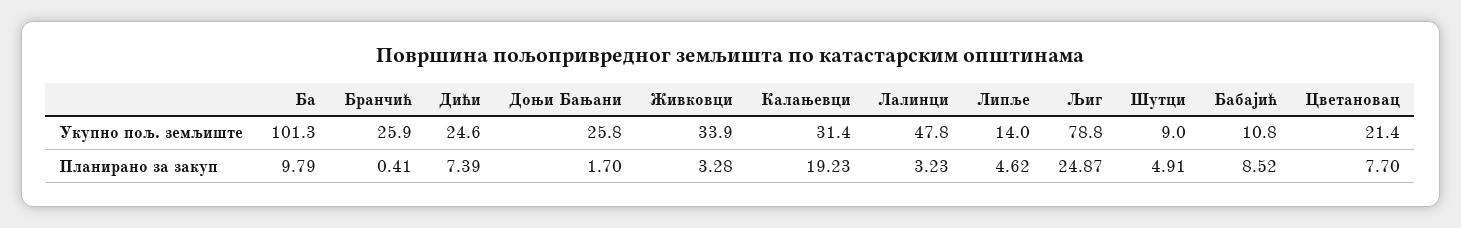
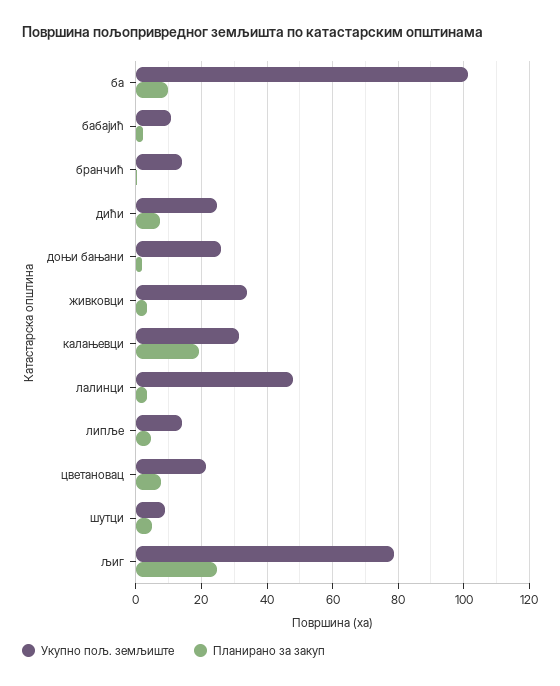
Укупно пољ. земљиште, Бранчић: 25.9 -> 14
Планирано за закуп, Бабајић: 8.52 -> 2

